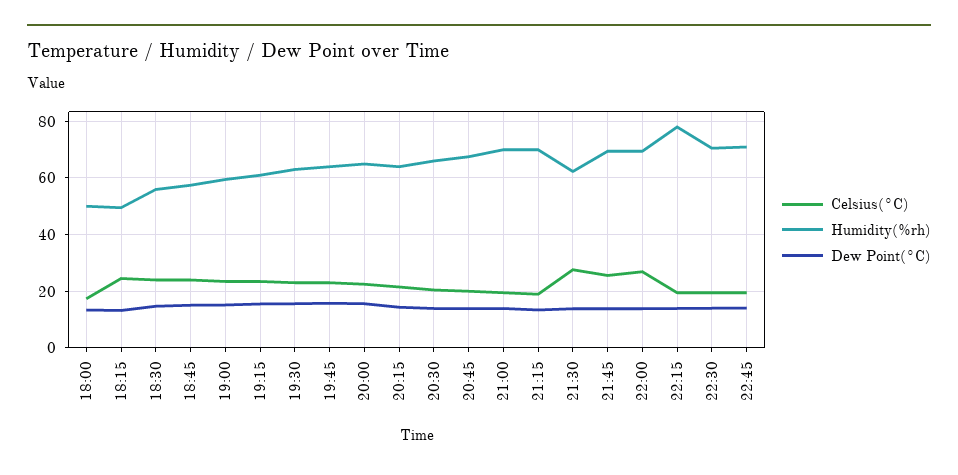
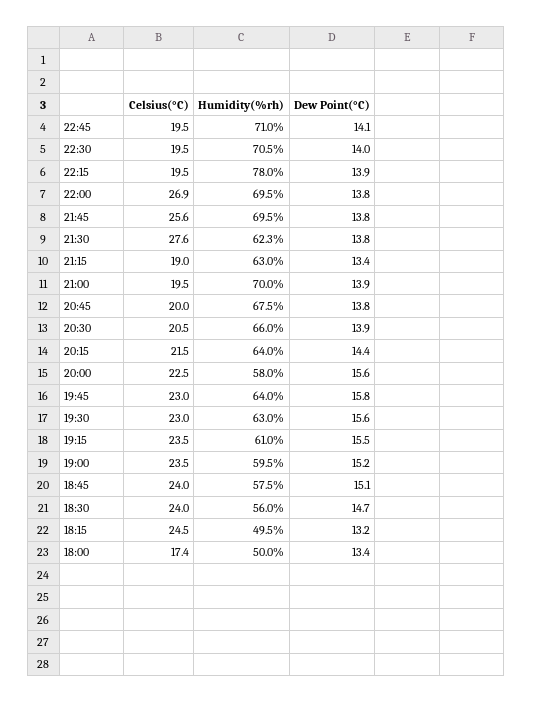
Humidity(%rh), 20:00: 65 -> 58
Humidity(%rh), 21:15: 70 -> 63

